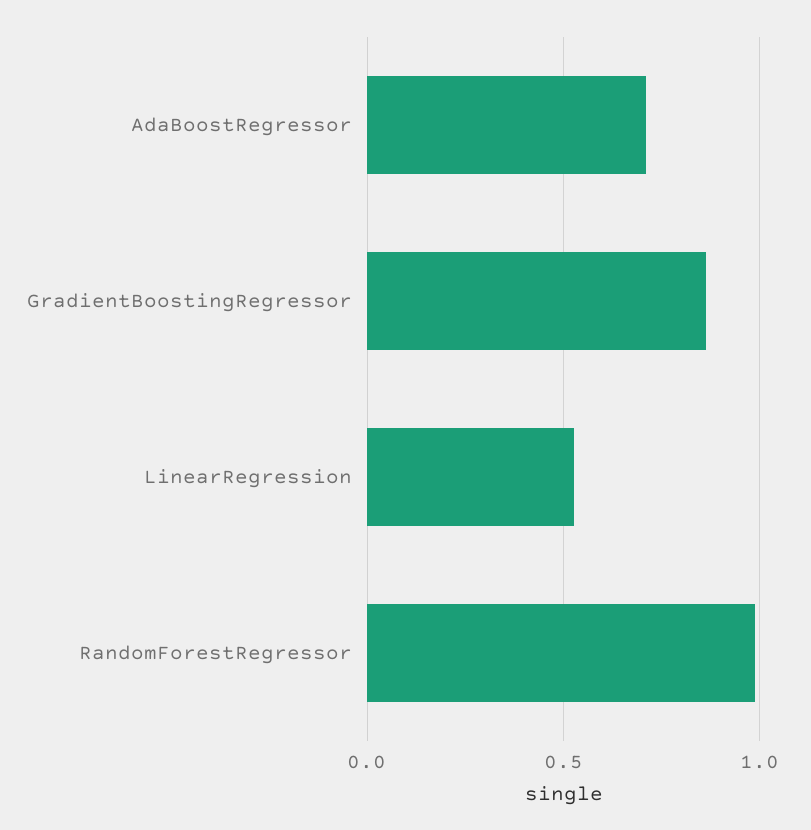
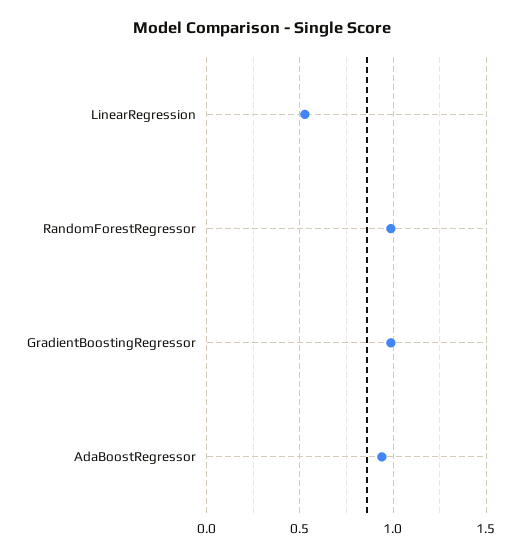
AdaBoostRegressor: 0.7 -> 0.95
GradientBoostingRegressor: 0.85 -> 1

